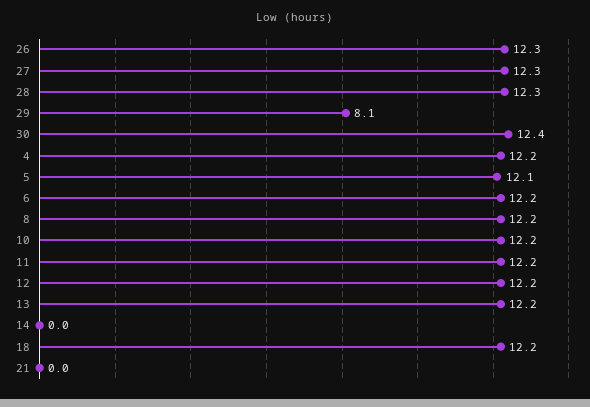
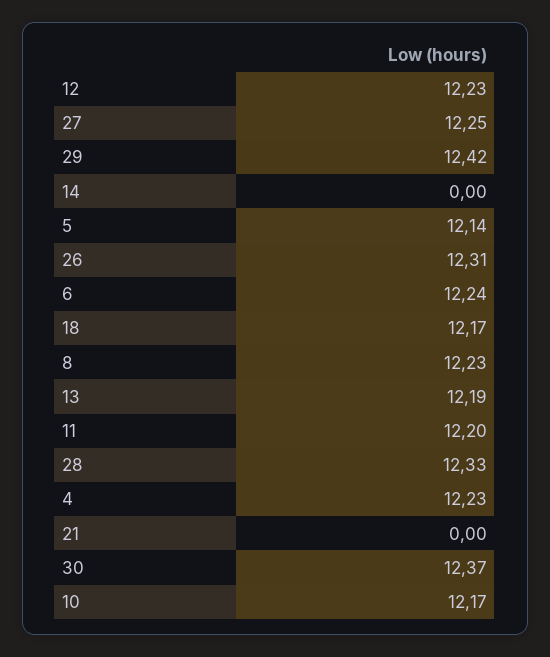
29: 8.1 -> 12.42

